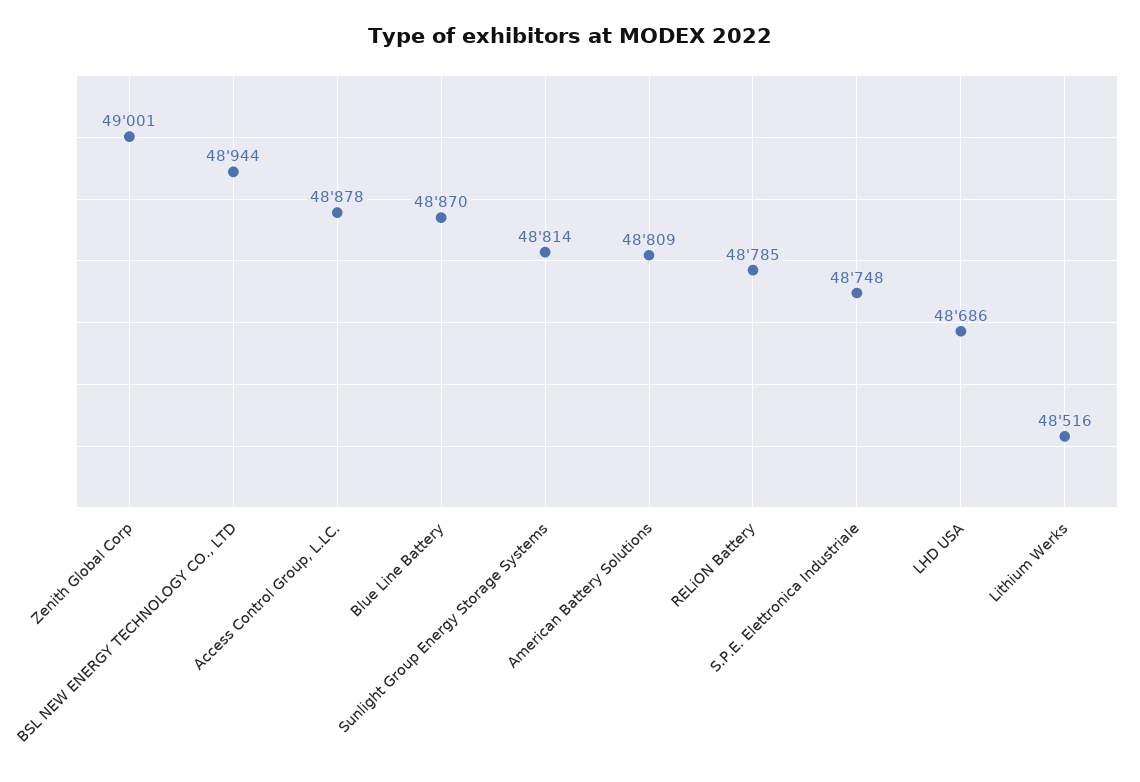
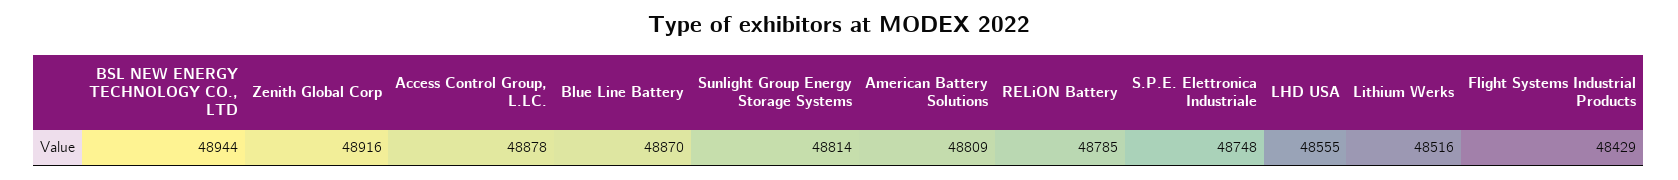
Zenith Global Corp: 49001 -> 48916
LHD USA: 48686 -> 48555
Flight Systems Industrial Products: none -> 48429

